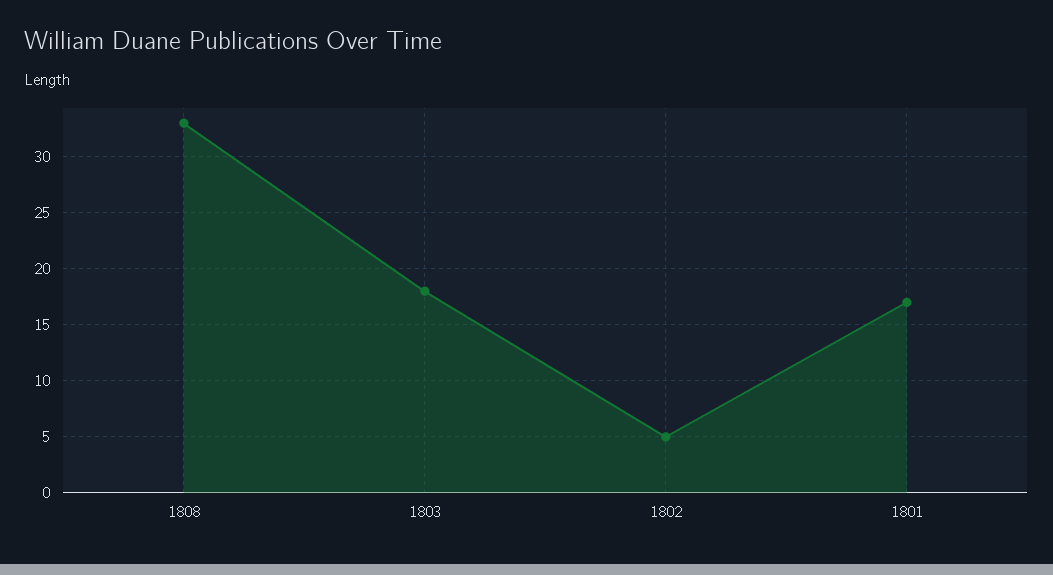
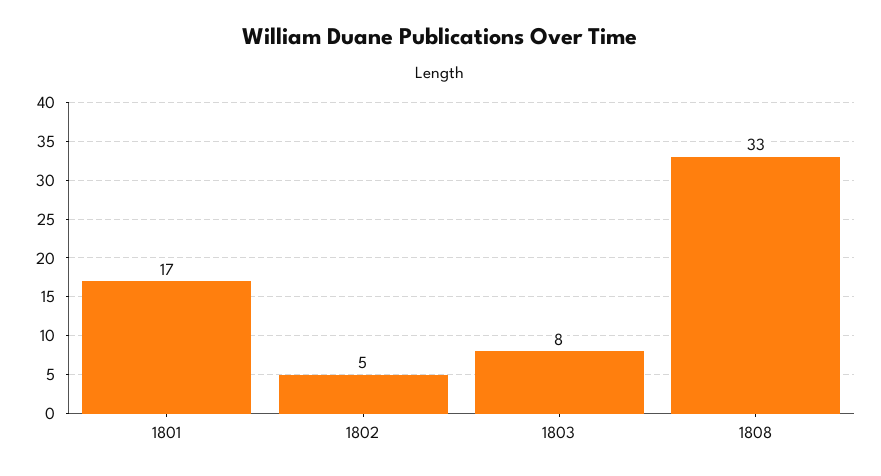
1803: 18 -> 8

